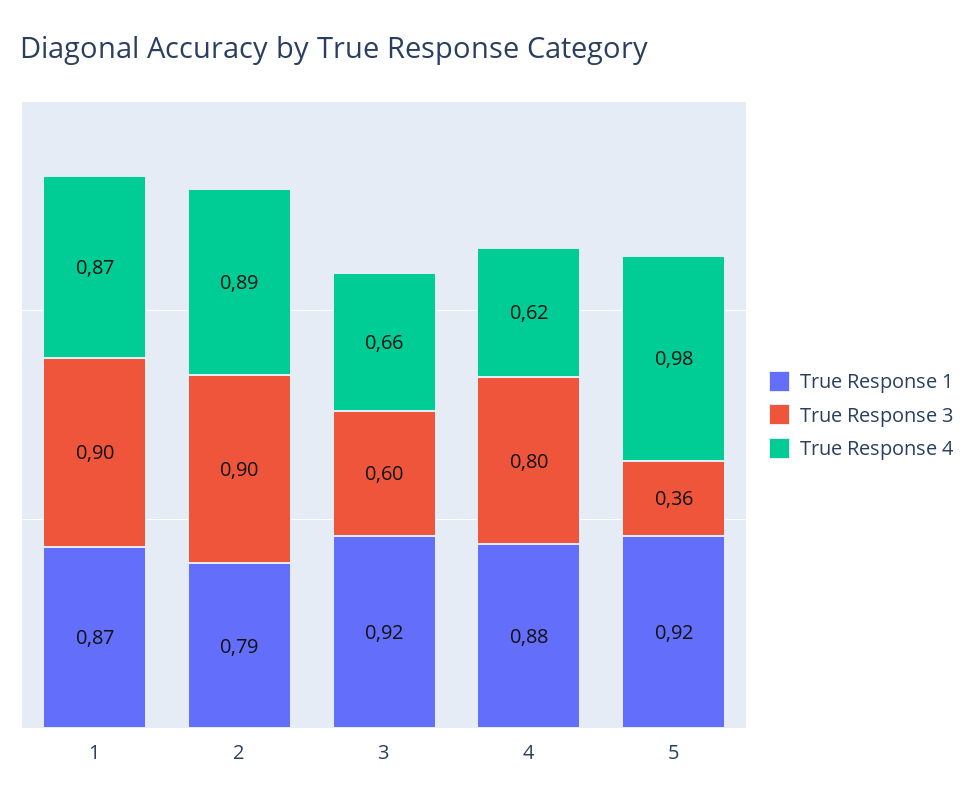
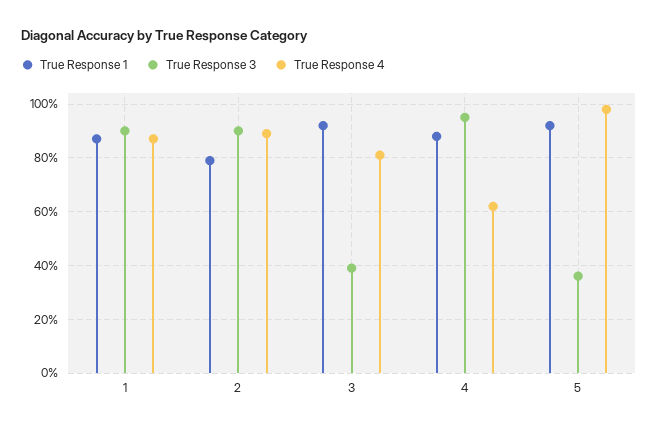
True Response 3, 3: 0.6 -> 0.4
True Response 4, 3: 0.66 -> 0.8
True Response 3, 4: 0.8 -> 0.95

